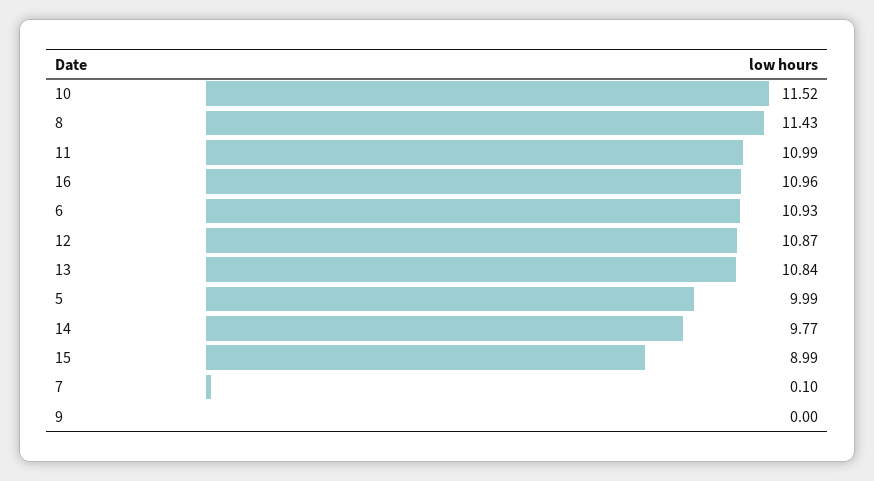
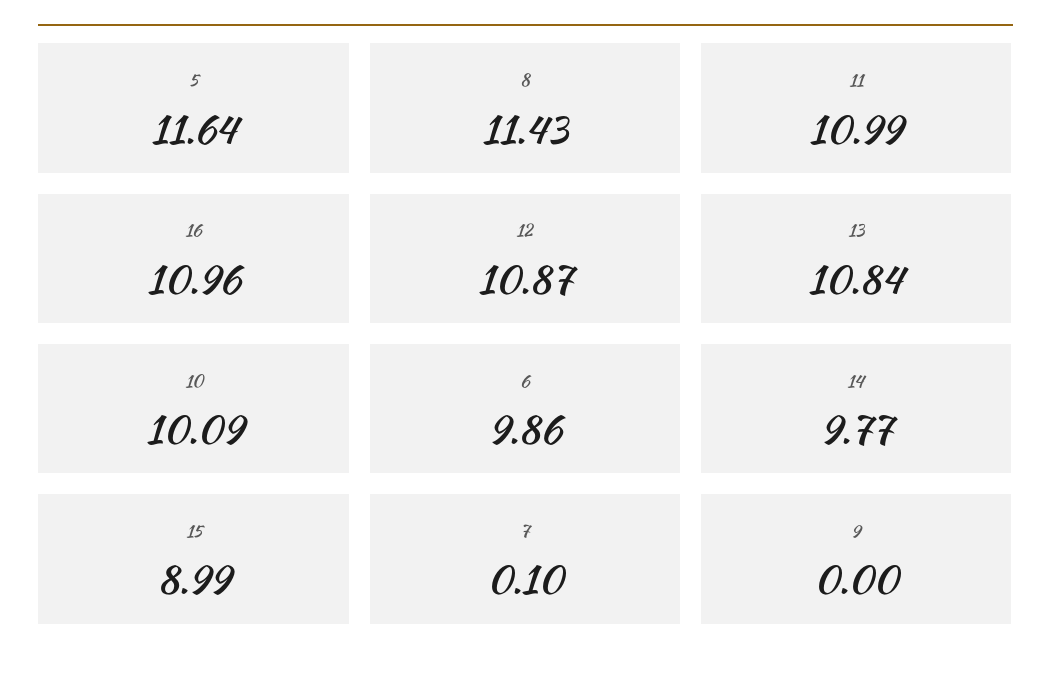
10: 11.52 -> 10.09
6: 10.93 -> 9.86
5: 9.99 -> 11.64

